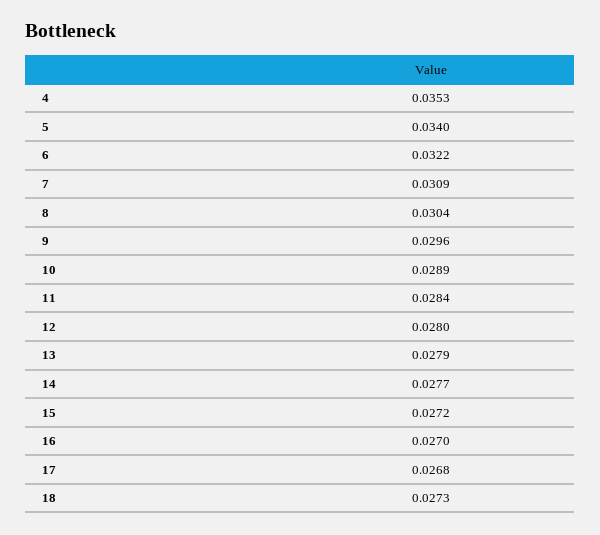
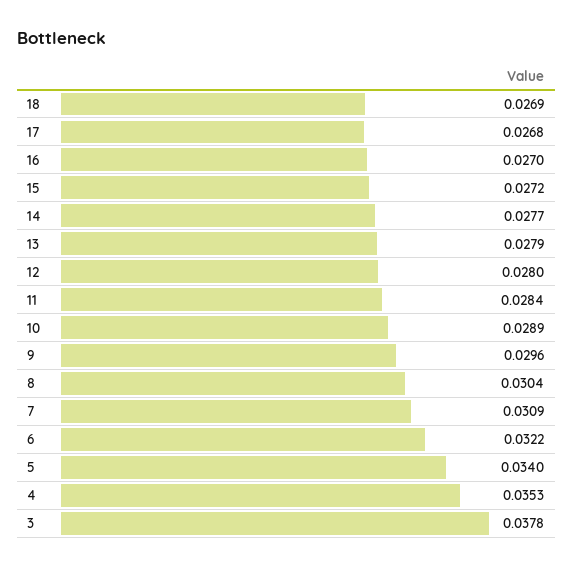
18: 0.0273 -> 0.0269
3: none -> 0.0378

